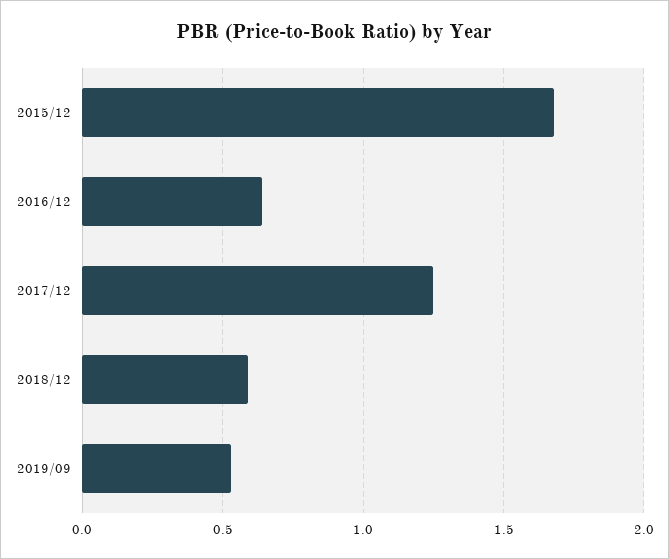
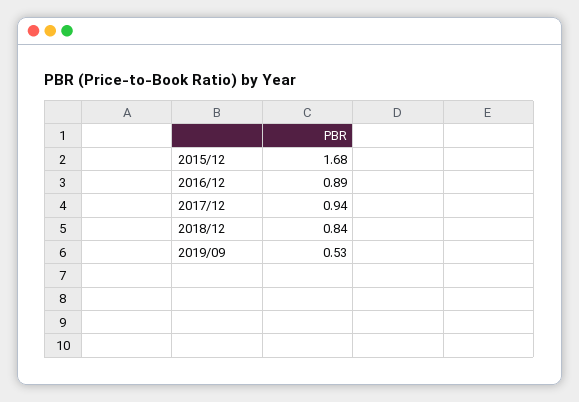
2016/12: 0.65 -> 0.89
2017/12: 1.25 -> 0.94
2018/12: 0.6 -> 0.84

